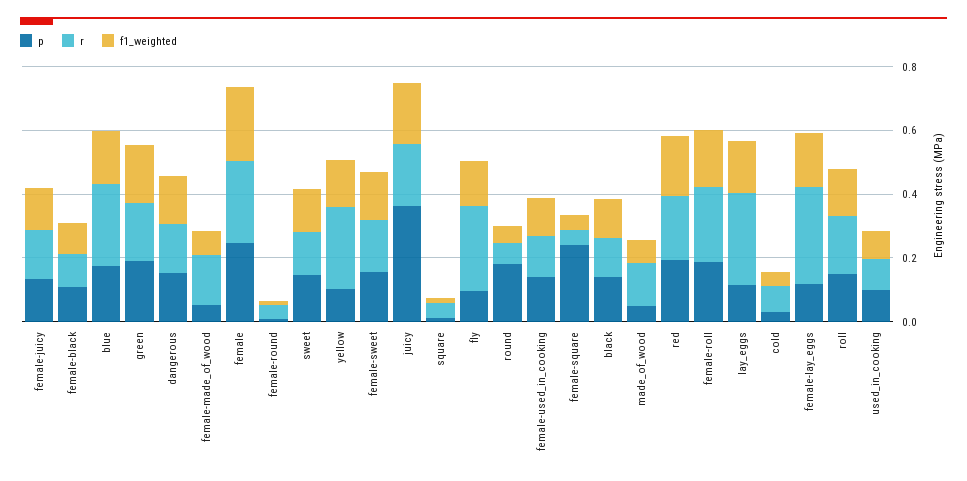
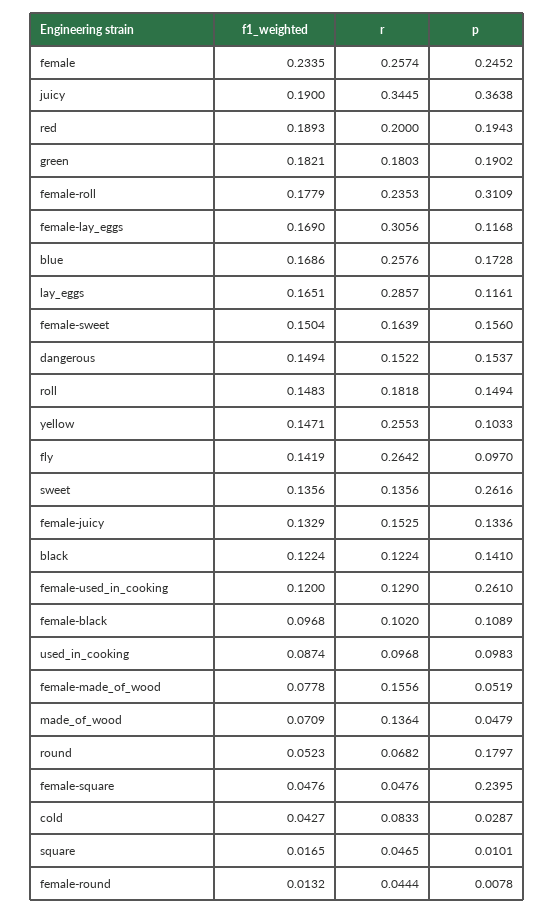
p, sweet: 0.15 -> 0.2616
r, juicy: 0.2 -> 0.3445
p, female-used_in_cooking: 0.15 -> 0.261
p, female-roll: 0.2 -> 0.3109

